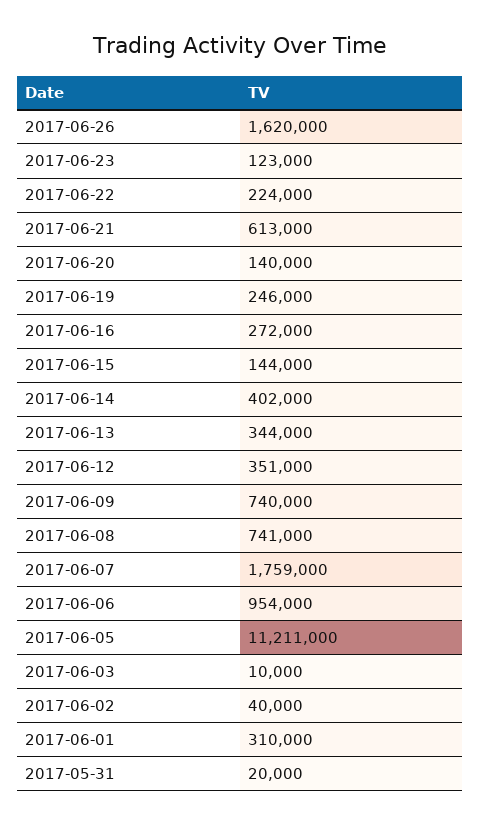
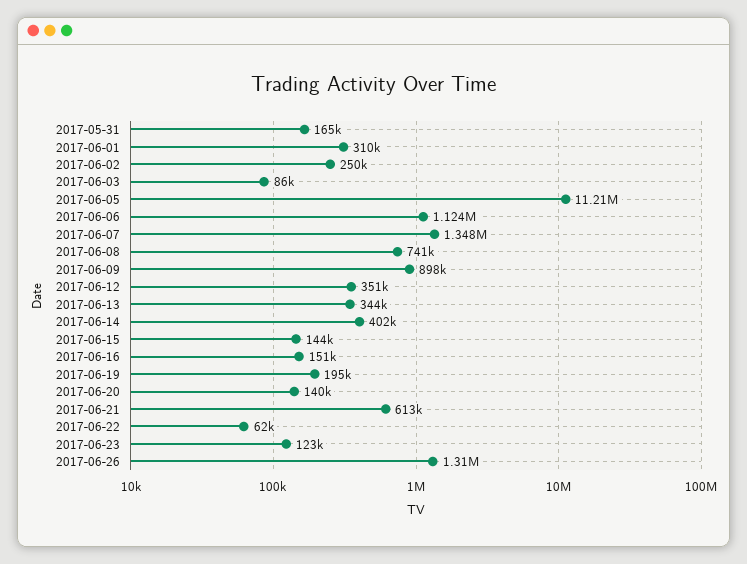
2017-06-26: 1620000 -> 1310000
2017-06-22: 224000 -> 62000
2017-06-19: 246000 -> 195000
2017-06-16: 272000 -> 151000
2017-06-09: 740000 -> 898000
2017-06-07: 1759000 -> 1348000
2017-06-06: 954000 -> 1124000
2017-06-03: 10000 -> 86000
2017-06-02: 40000 -> 250000
2017-05-31: 20000 -> 165000

